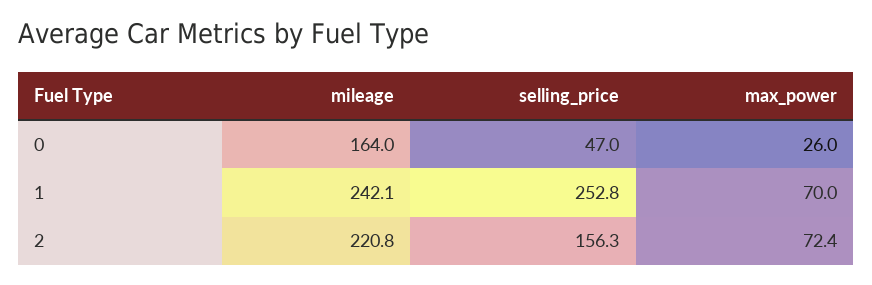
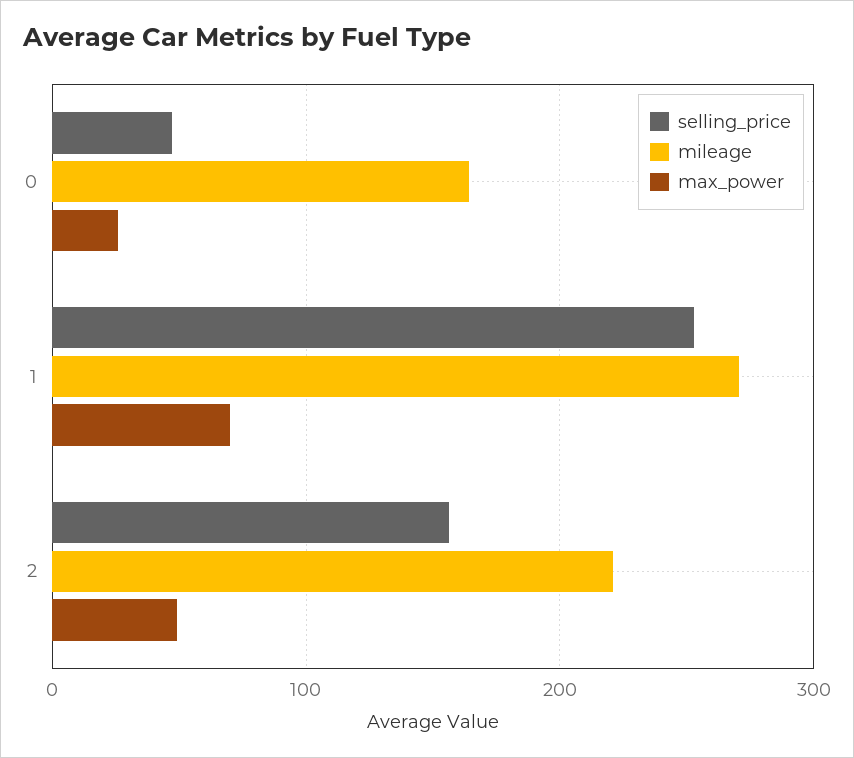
mileage, 1: 242.1 -> 270
max_power, 2: 72.4 -> 50

